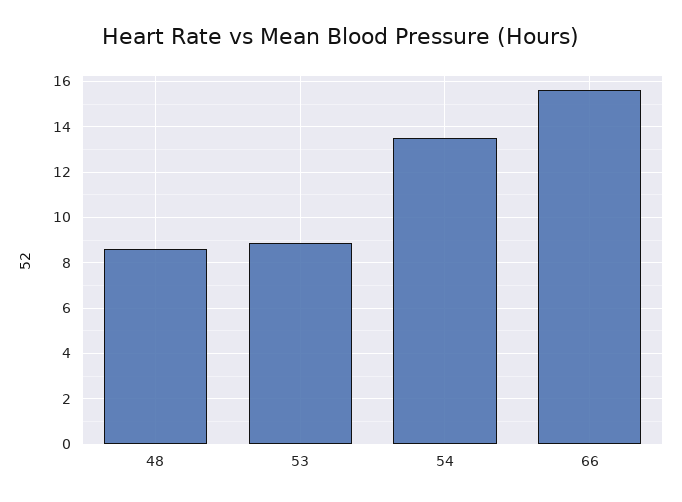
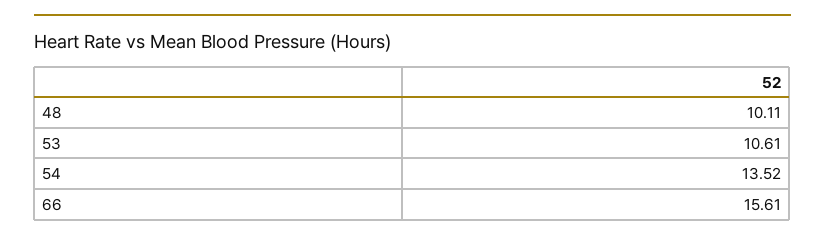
48: 8.5 -> 10.11
53: 9 -> 10.61

